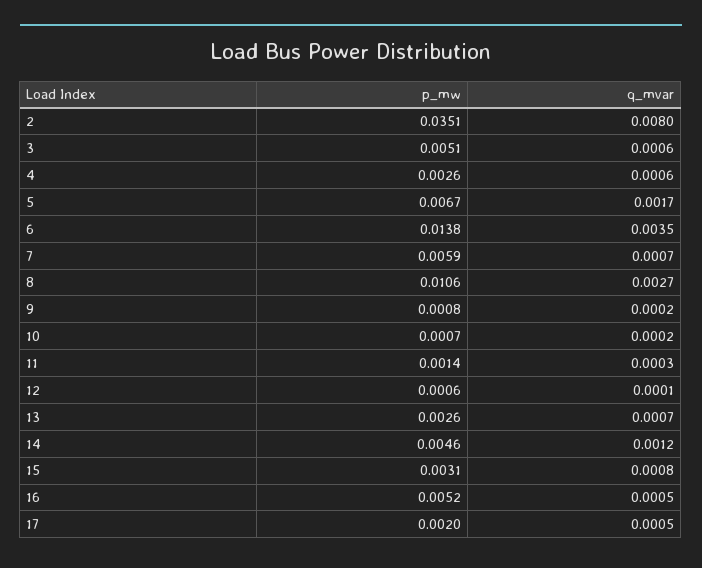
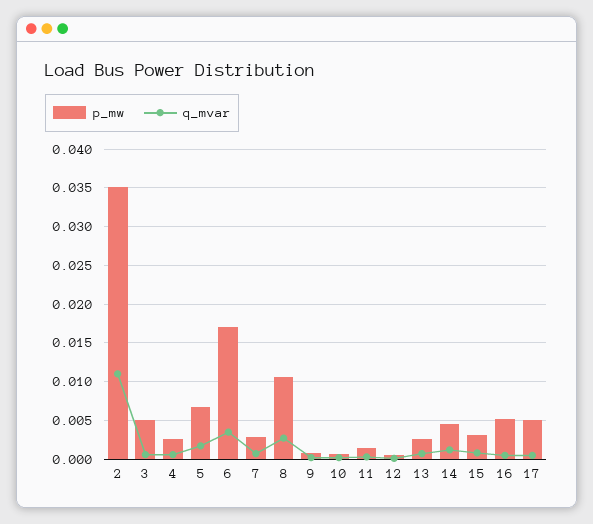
q_mvar, 2: 0.008 -> 0.011
p_mw, 6: 0.0138 -> 0.017
p_mw, 7: 0.0059 -> 0.003
p_mw, 17: 0.002 -> 0.005

